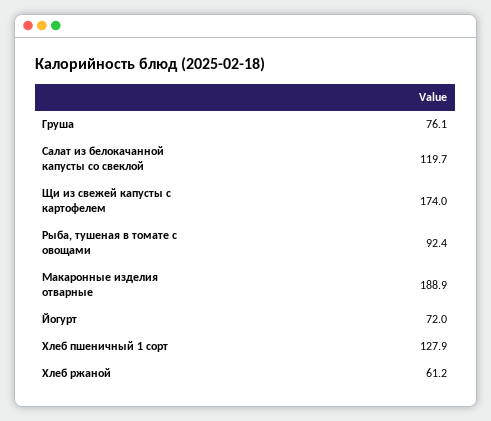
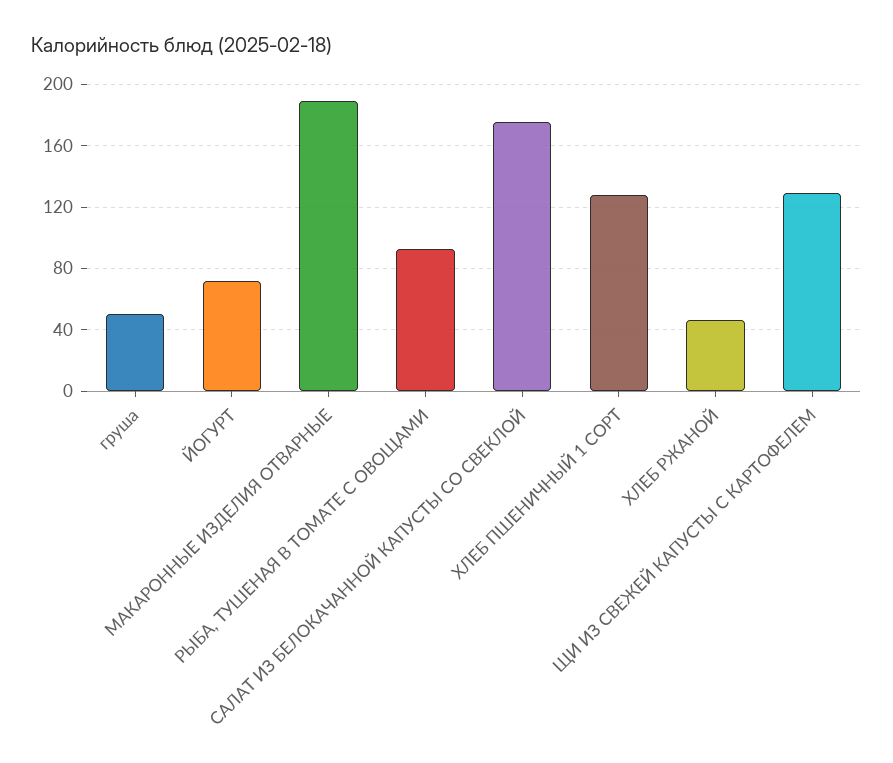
Груша: 76.1 -> 50
Салат из белокачанной капусты со свеклой: 119.7 -> 175
Щи из свежей капусты с картофелем: 174 -> 130
Хлеб ржаной: 61.2 -> 45

